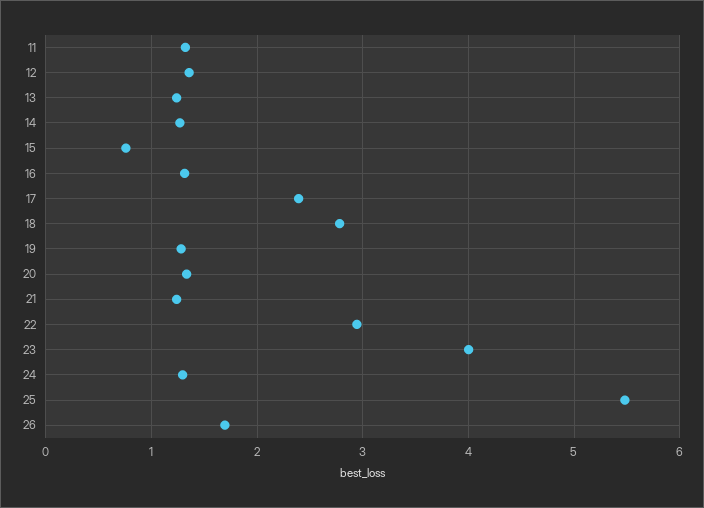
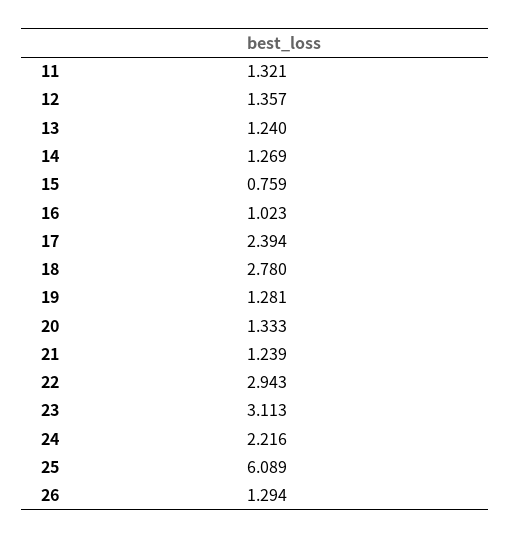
16: 1.3 -> 1.023
23: 4 -> 3.113
24: 1.3 -> 2.216
25: 5.5 -> 6.089
26: 1.7 -> 1.294

